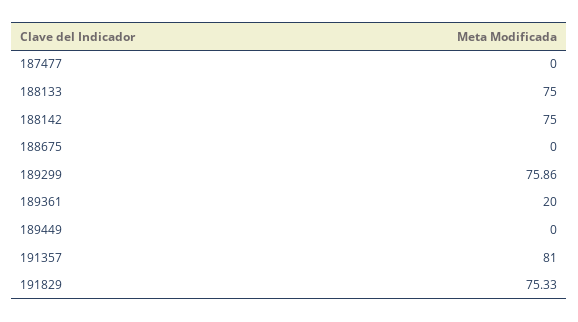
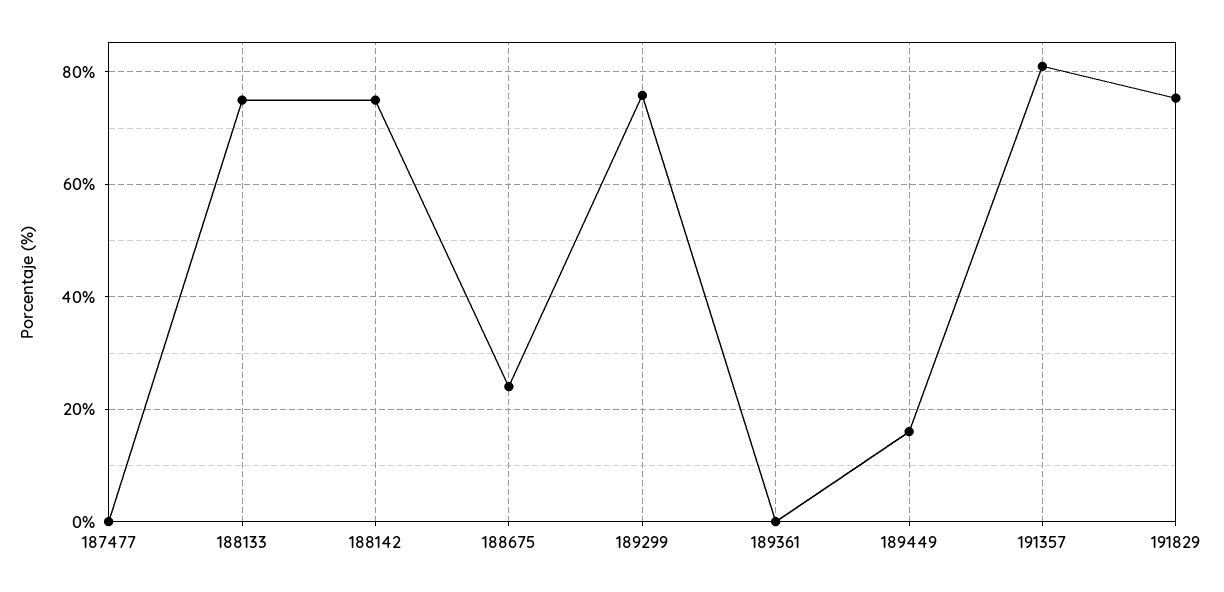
188675: 0 -> 24
189361: 20 -> 0
189449: 0 -> 16

